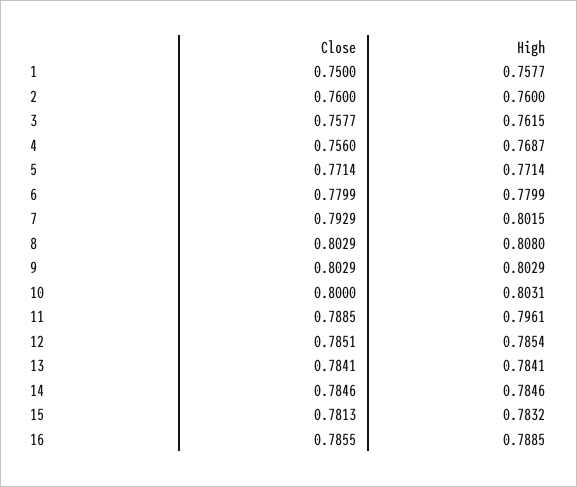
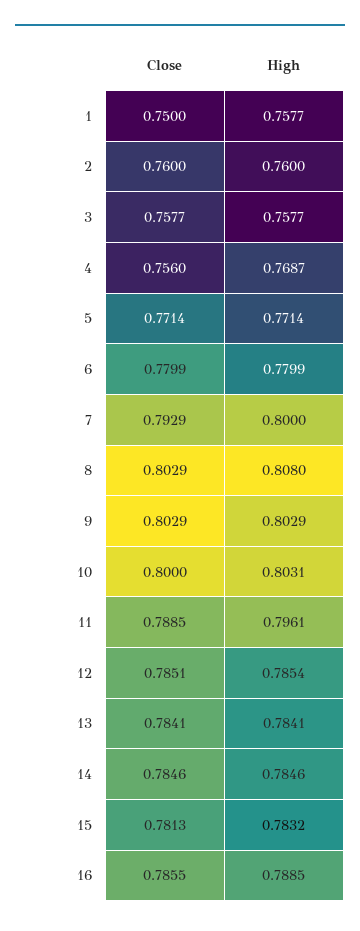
High, 3: 0.7615 -> 0.7577
High, 7: 0.8015 -> 0.8

